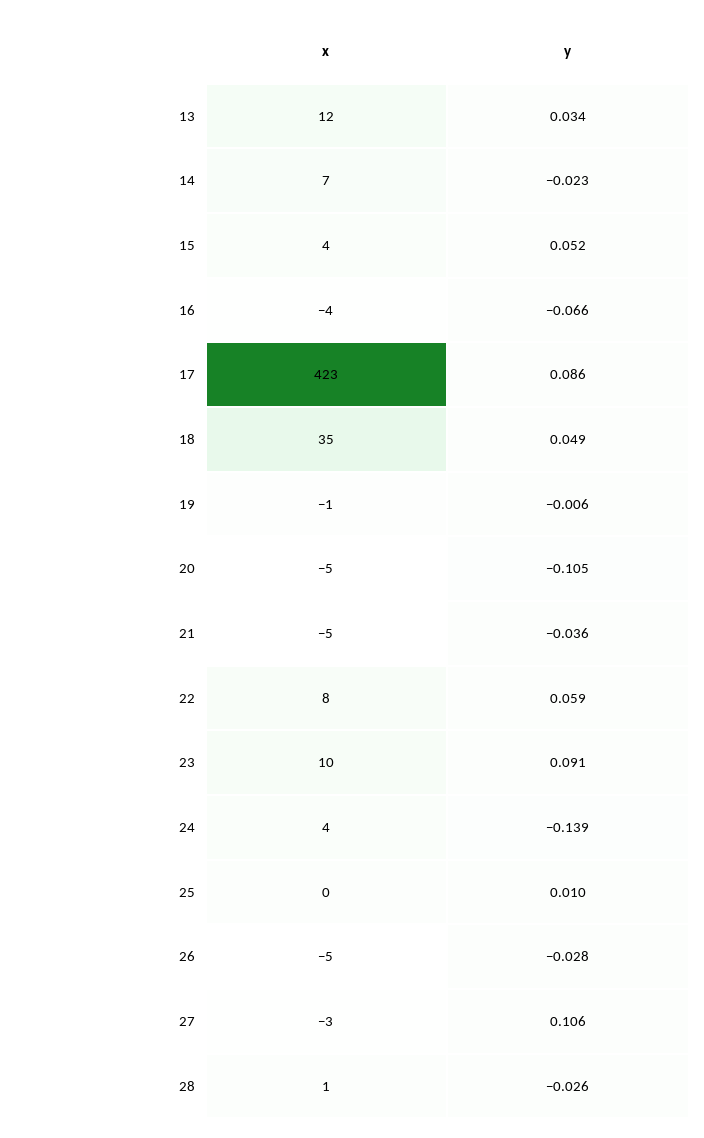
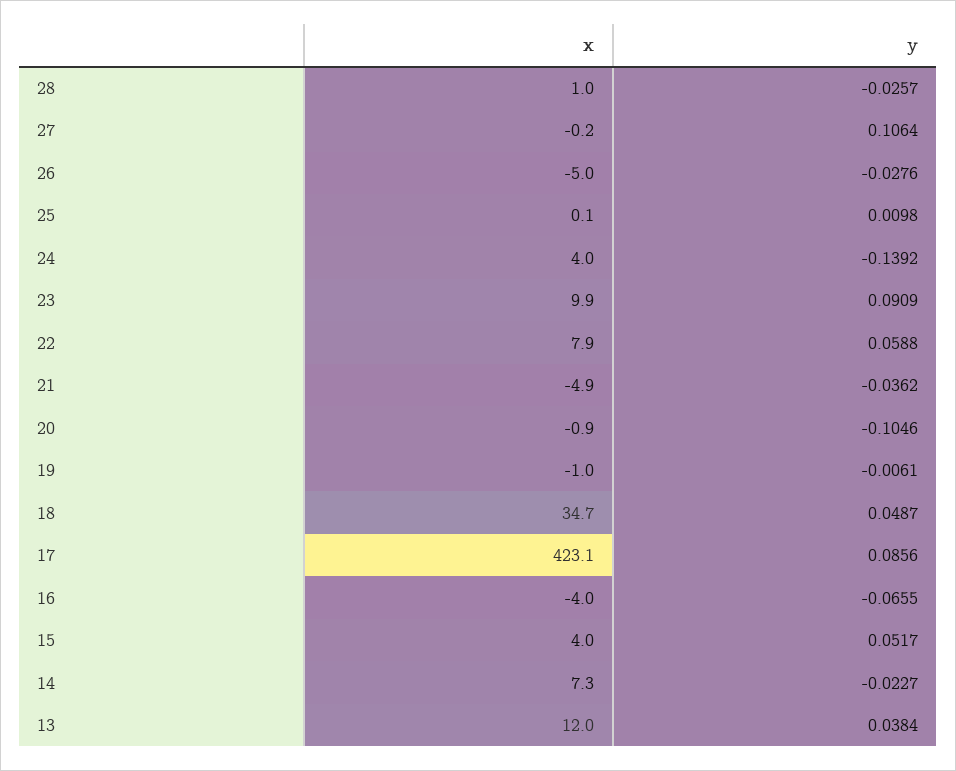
y, 13: 0.034 -> 0.0384
x, 20: -5 -> -0.9
x, 27: -3 -> -0.2

